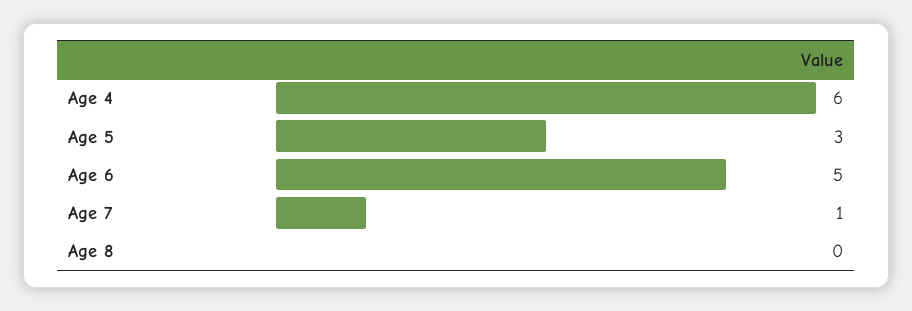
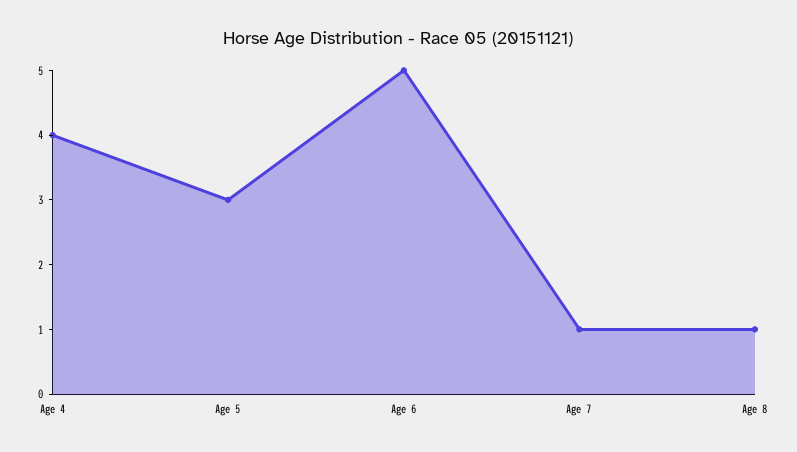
Age 4: 6 -> 4
Age 8: 0 -> 1

